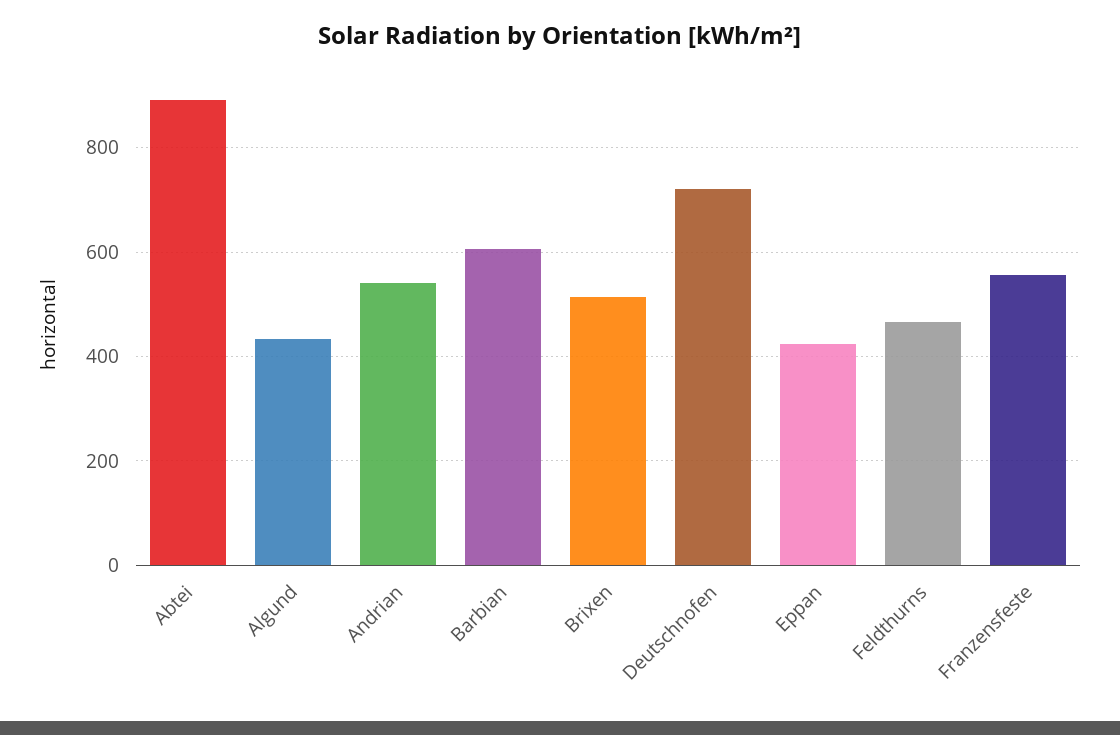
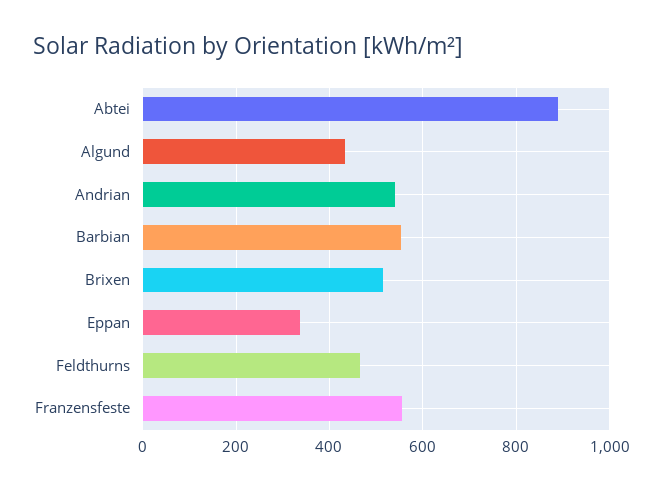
Barbian: 600 -> 560
Deutschnofen: 720 -> none
Eppan: 420 -> 340

